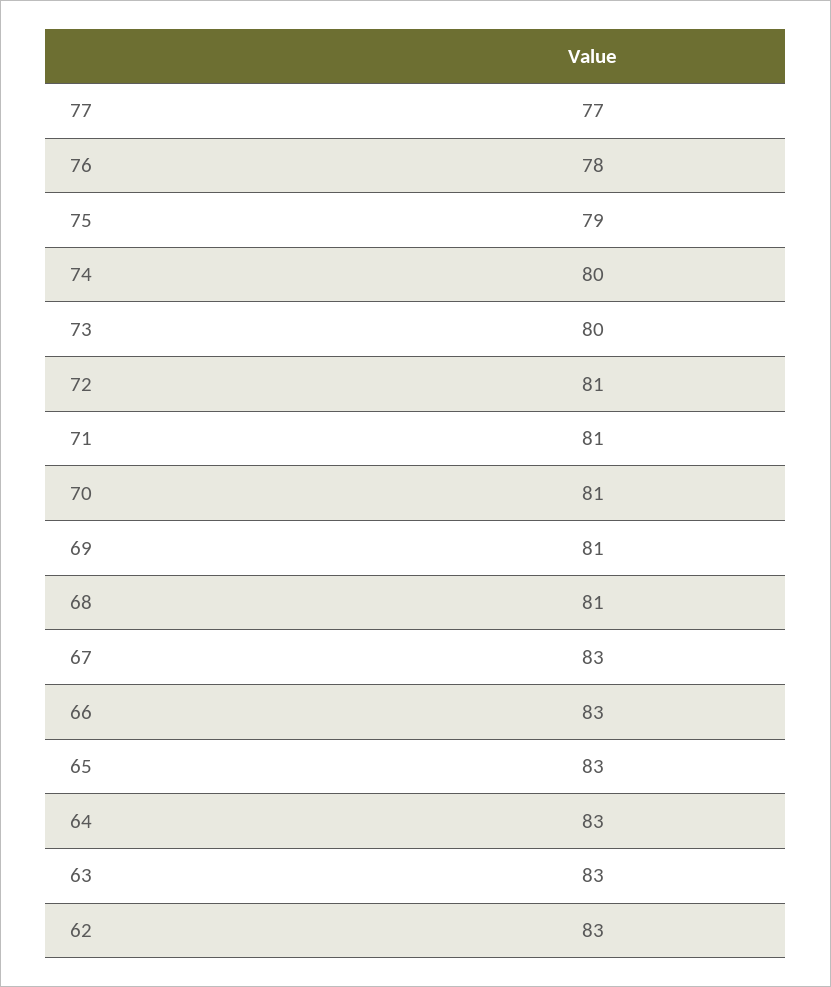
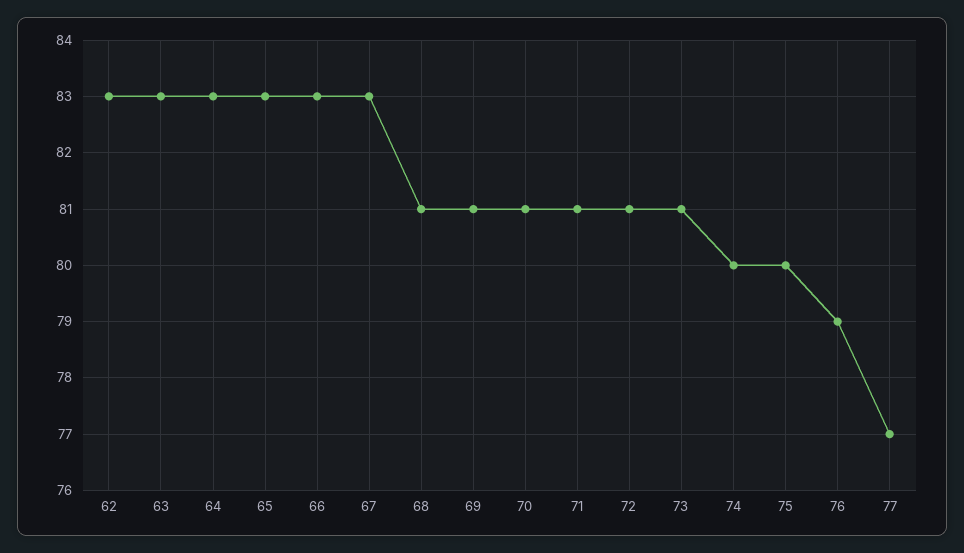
76: 78 -> 79
75: 79 -> 80
73: 80 -> 81

